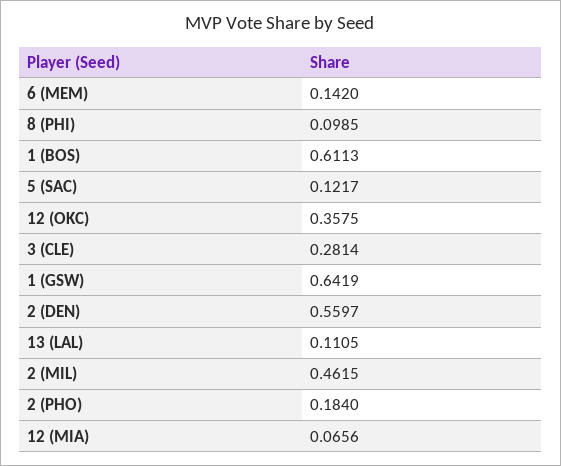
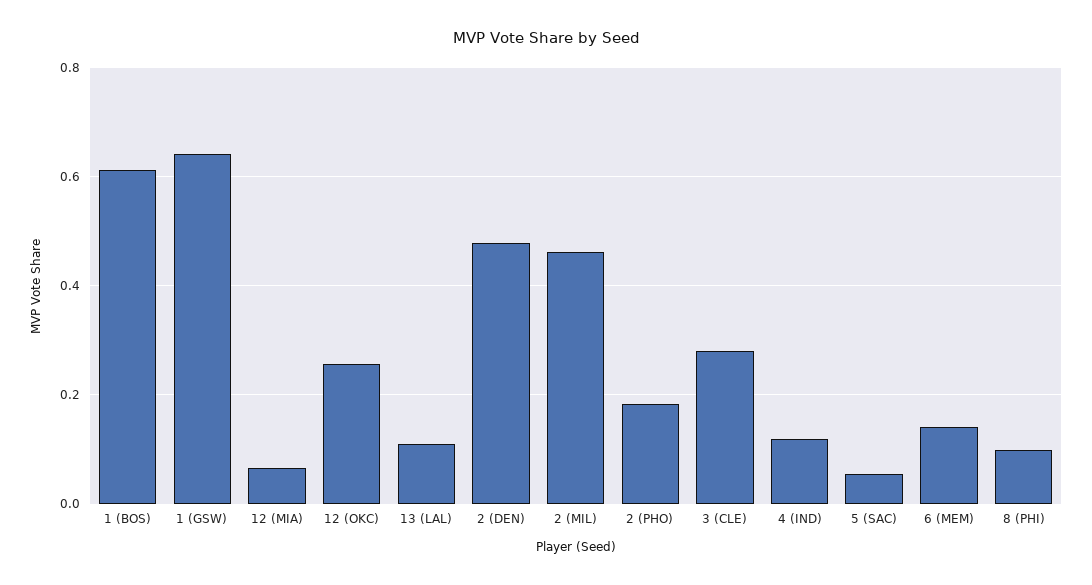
5 (SAC): 0.1217 -> 0.06
12 (OKC): 0.3575 -> 0.26
2 (DEN): 0.5597 -> 0.48
4 (IND): none -> 0.12

